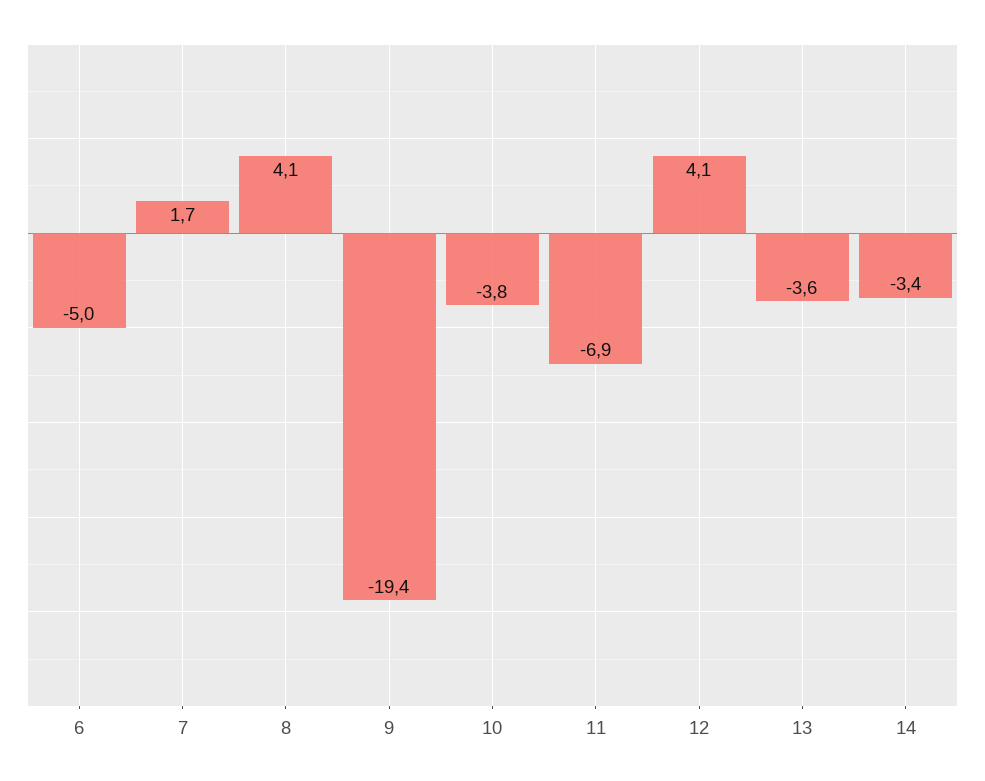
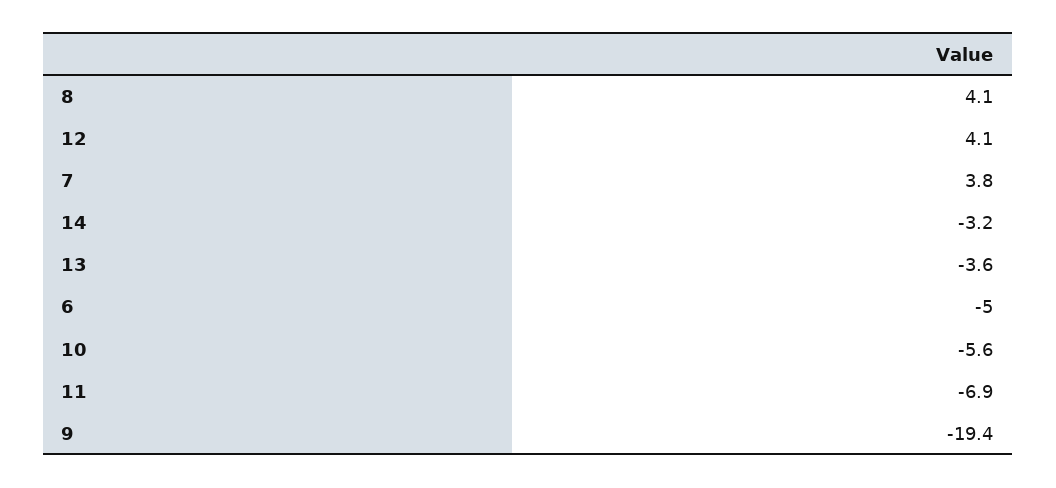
7: 1.7 -> 3.8
10: -3.8 -> -5.6
14: -3.4 -> -3.2

